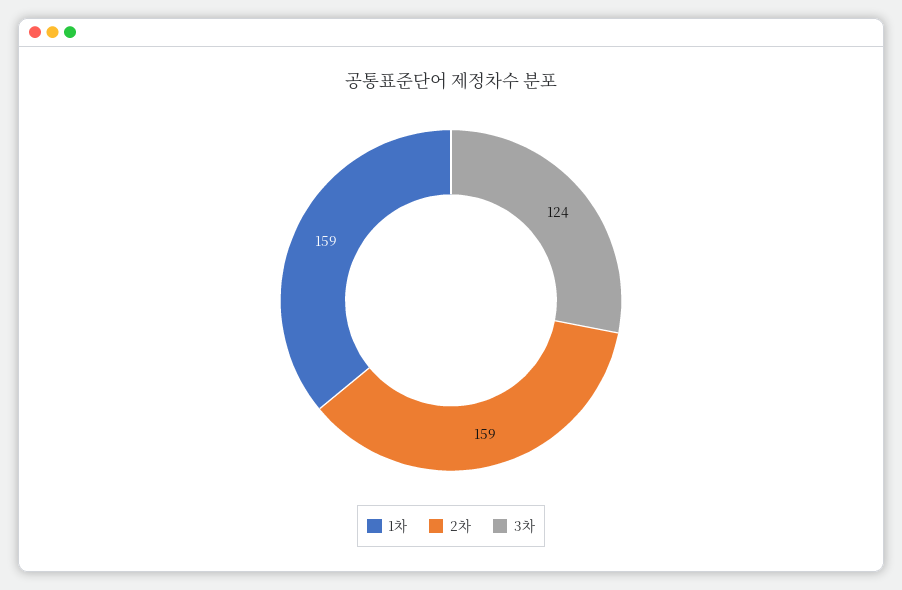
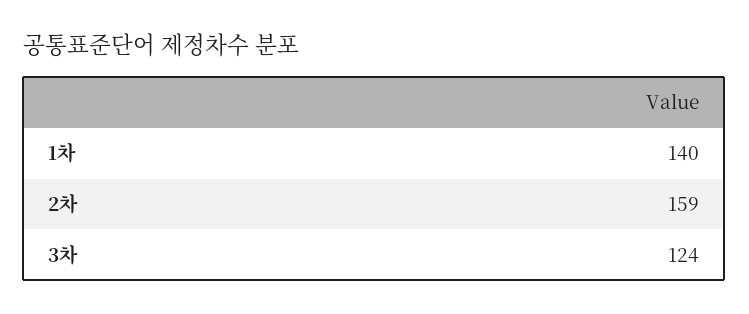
1차: 159 -> 140

